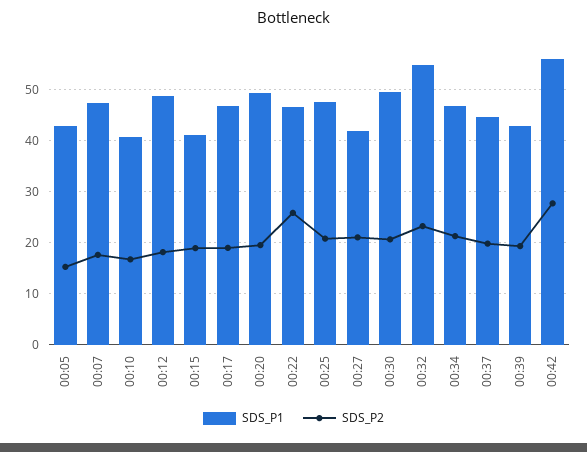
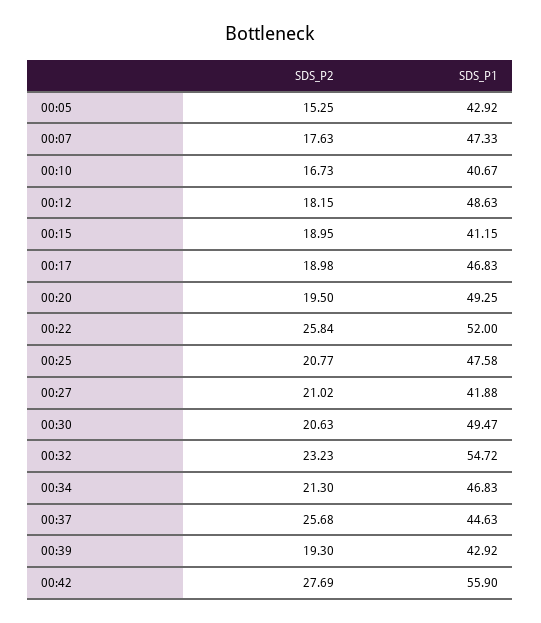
SDS_P1, 00:22: 46 -> 52
SDS_P2, 00:37: 20 -> 25.68

